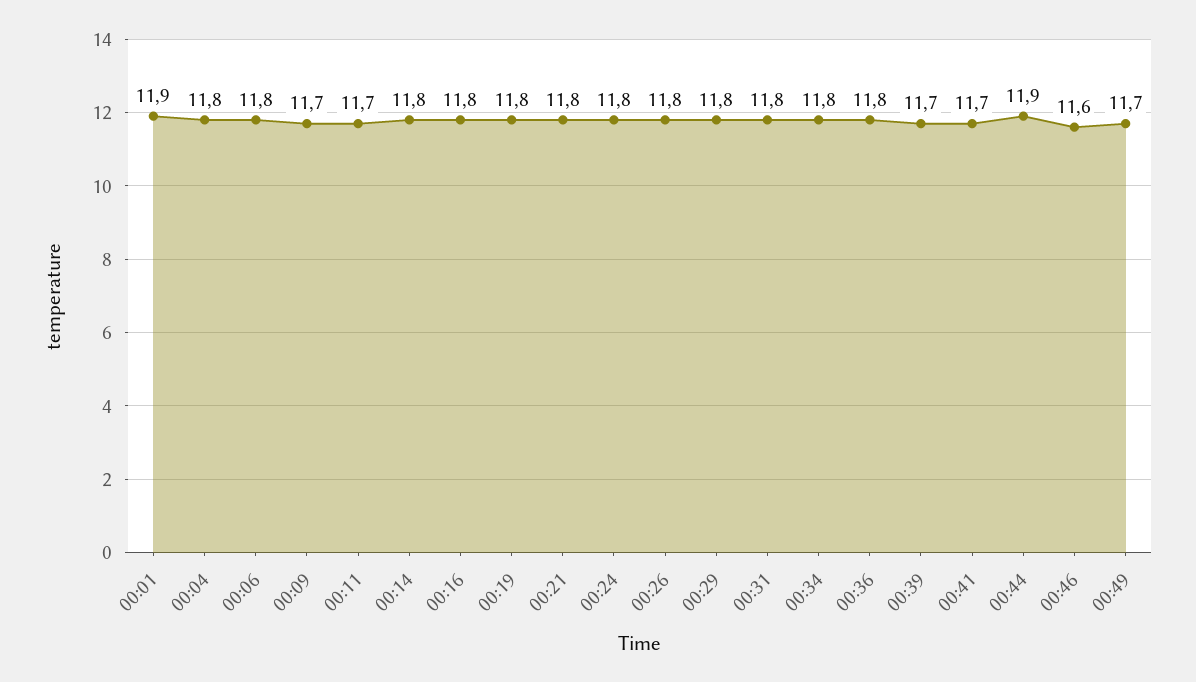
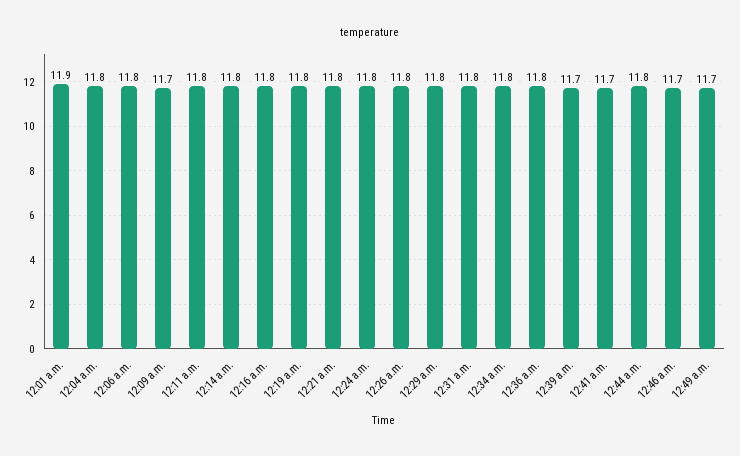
00:11: 11.7 -> 11.8
00:44: 11.9 -> 11.8
00:46: 11.6 -> 11.7

